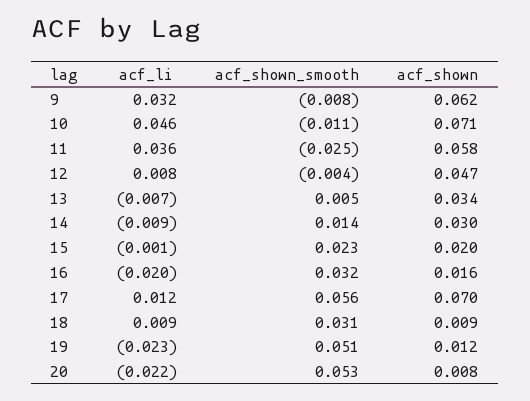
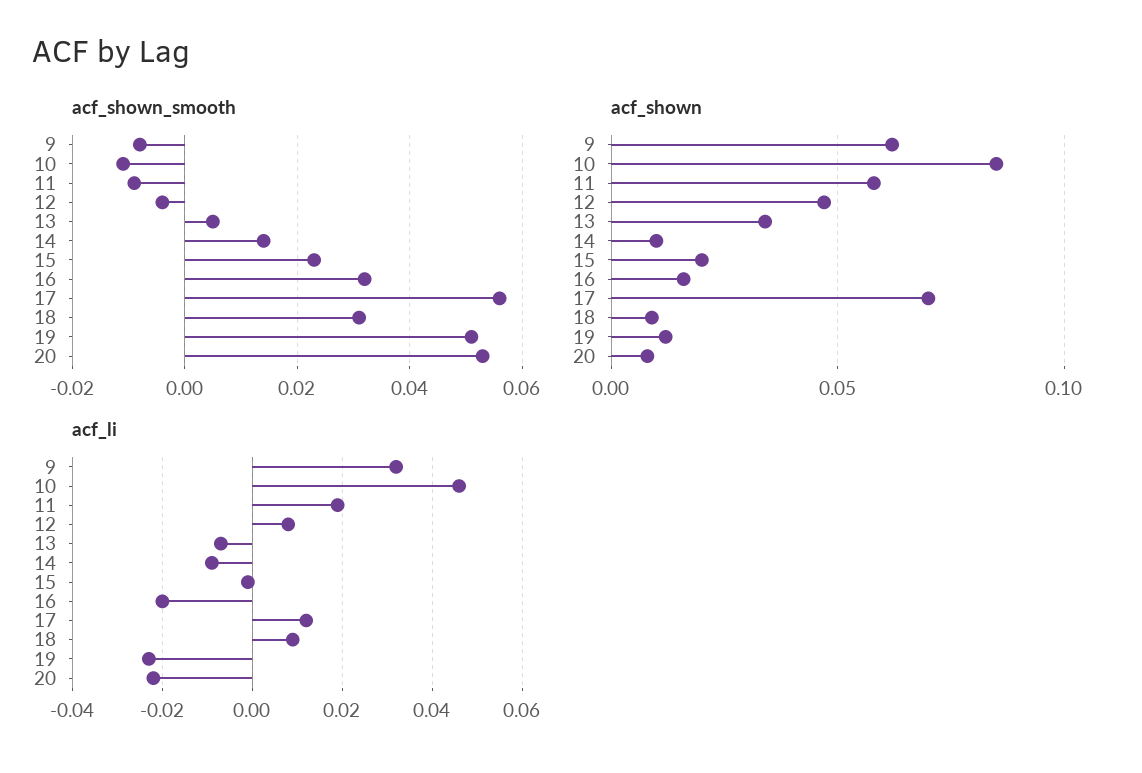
acf_shown, 10: 0.071 -> 0.085
acf_li, 11: 0.036 -> 0.02
acf_shown_smooth, 11: -0.025 -> -0.01
acf_shown, 14: 0.03 -> 0.01

